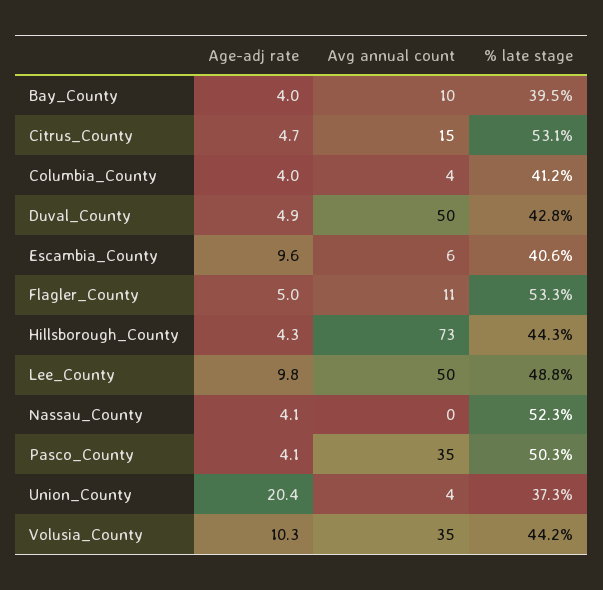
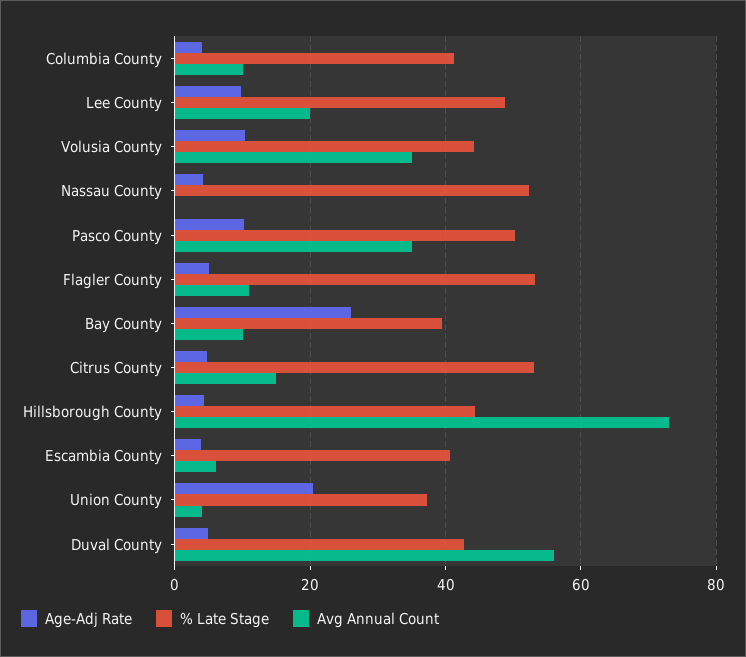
Age-adj rate, Bay_County: 4 -> 26
Avg annual count, Columbia_County: 4 -> 10
Avg annual count, Duval_County: 50 -> 56
Age-adj rate, Escambia_County: 9.6 -> 4
Avg annual count, Lee_County: 50 -> 20
Age-adj rate, Pasco_County: 4.1 -> 10

